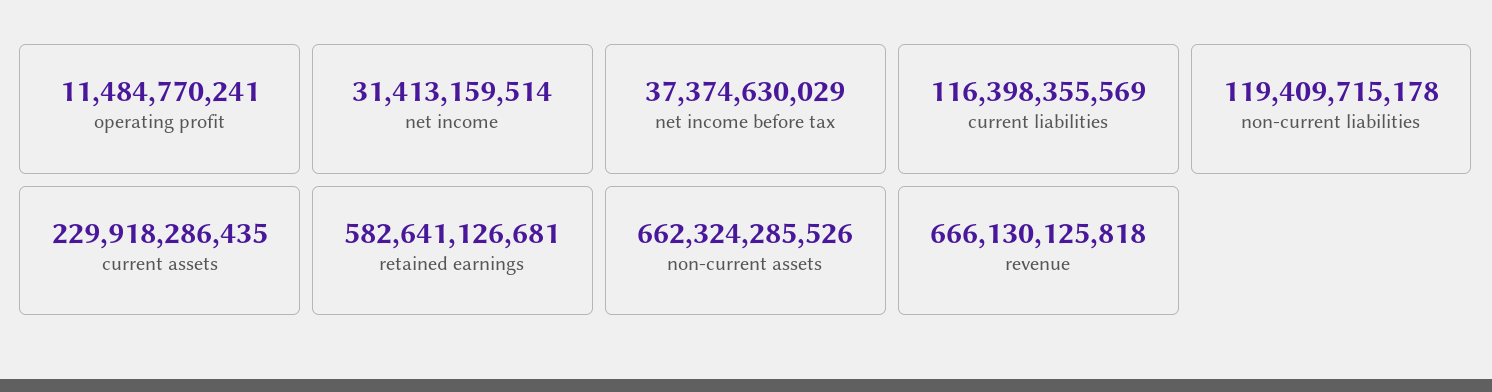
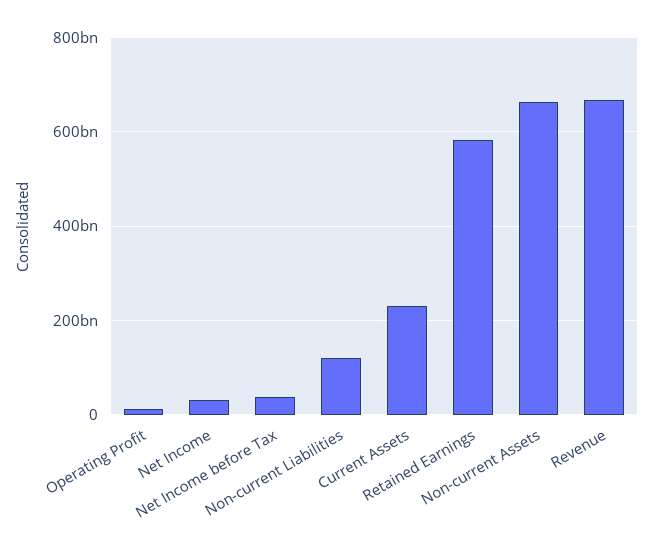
current liabilities: 116398355569 -> none

